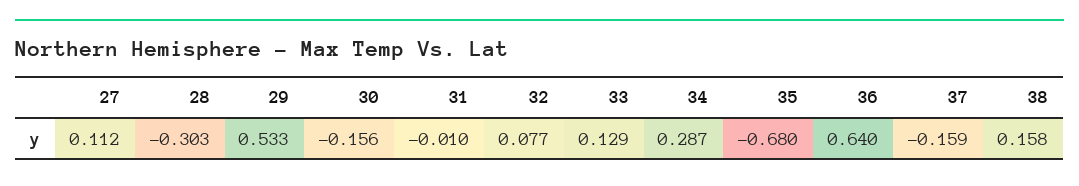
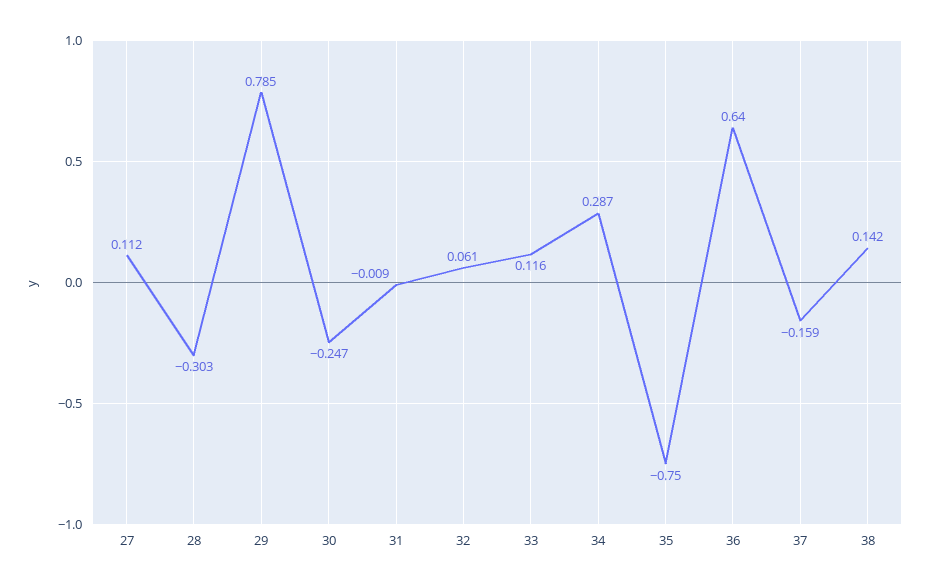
29: 0.533 -> 0.785
30: -0.156 -> -0.247
31: -0.01 -> -0.009
32: 0.077 -> 0.061
33: 0.129 -> 0.116
35: -0.68 -> -0.75
38: 0.158 -> 0.142

